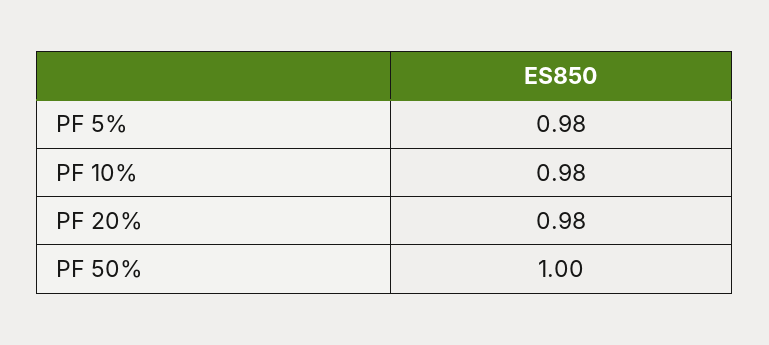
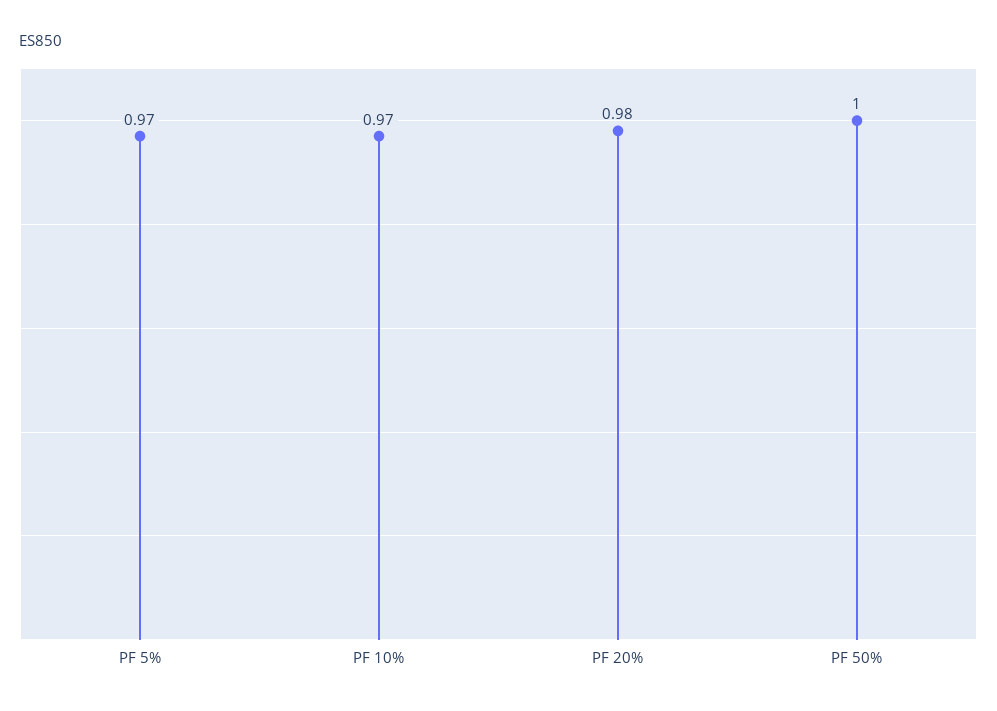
PF 5%: 0.98 -> 0.97
PF 10%: 0.98 -> 0.97

